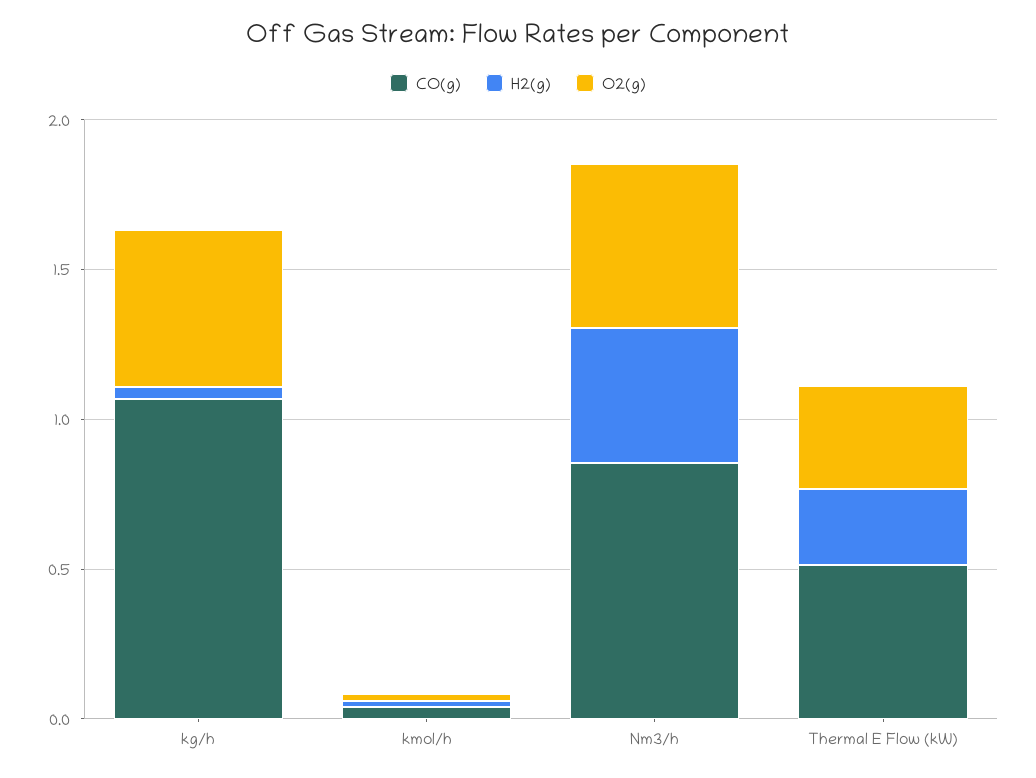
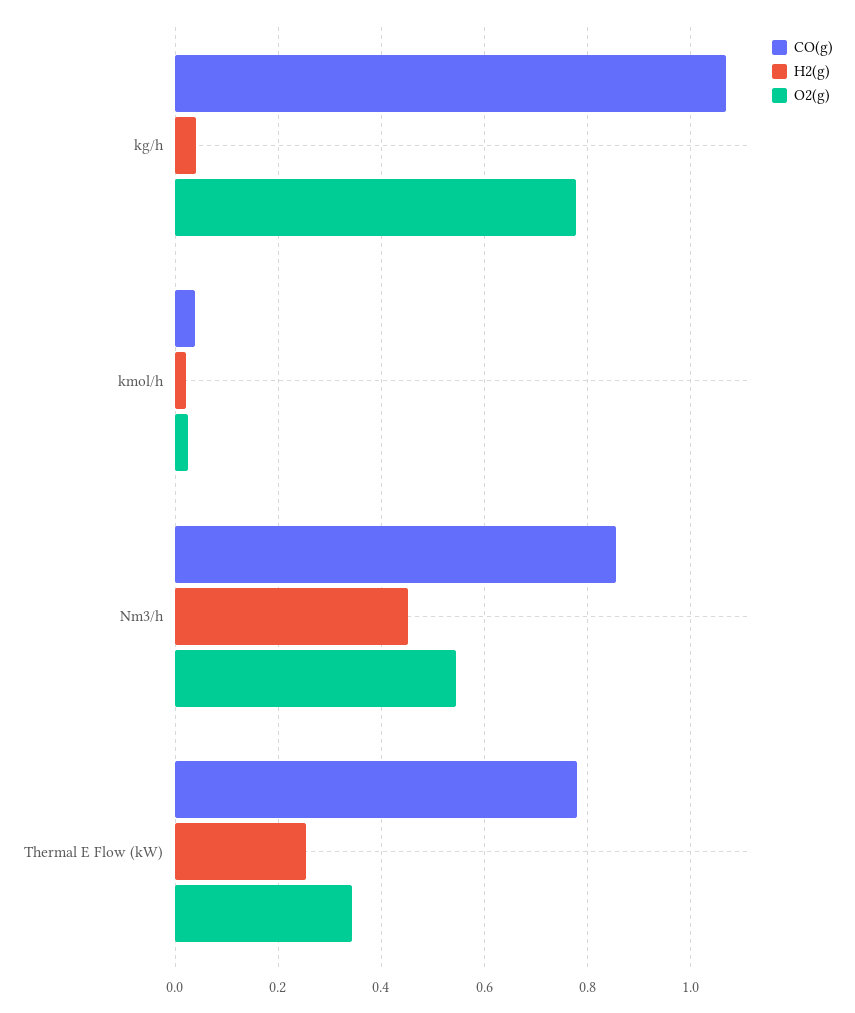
O2(g), kg/h: 0.5 -> 0.78
CO(g), Thermal E Flow (kW): 0.5 -> 0.78

